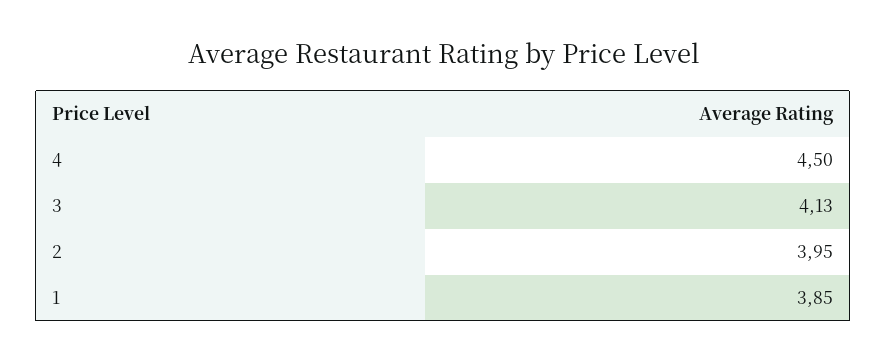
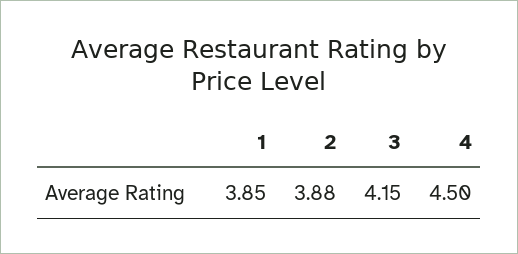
3: 4.13 -> 4.15
2: 3.95 -> 3.88

